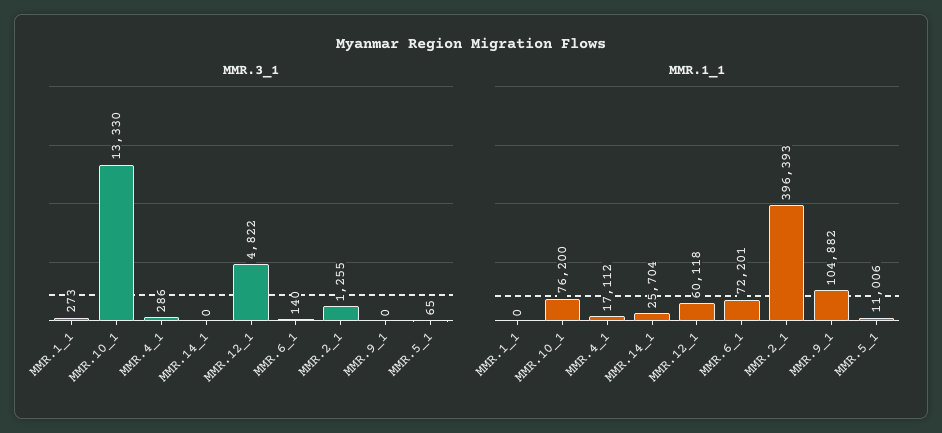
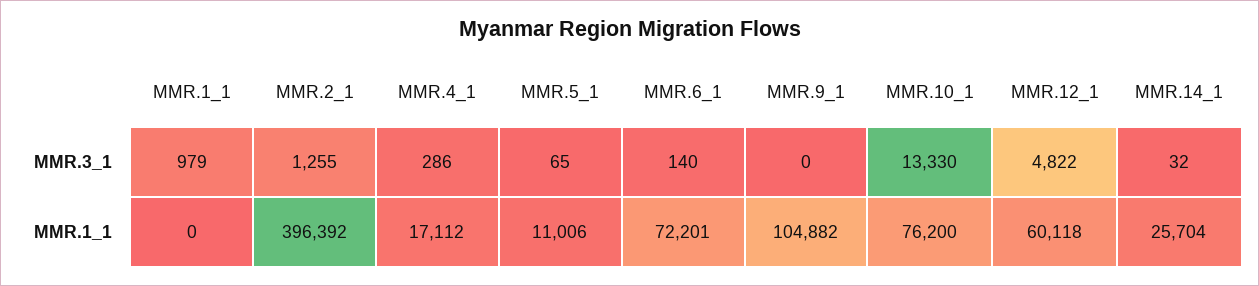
MMR.3_1, MMR.1_1: 273 -> 979
MMR.3_1, MMR.14_1: 0 -> 32
MMR.1_1, MMR.2_1: 396393 -> 396392

